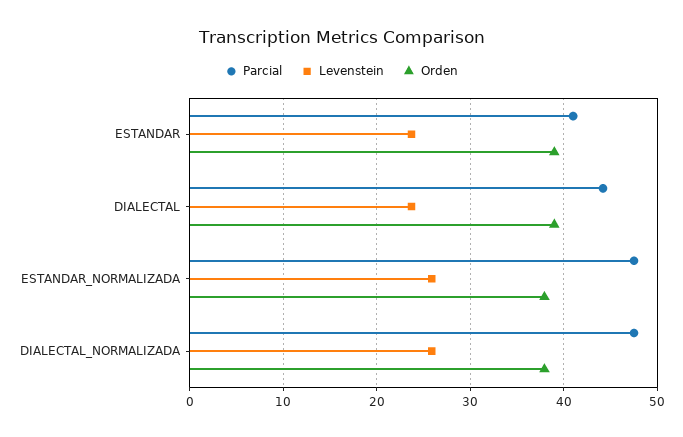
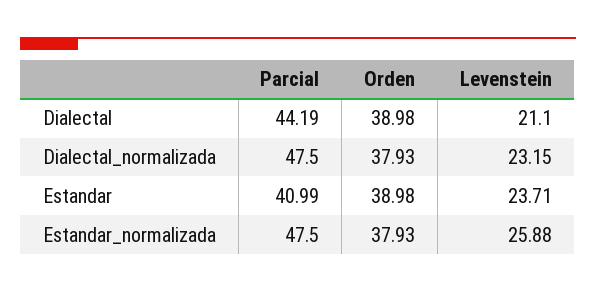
Levenstein, DIALECTAL: 24 -> 21.1
Levenstein, DIALECTAL_NORMALIZADA: 26 -> 23.15

